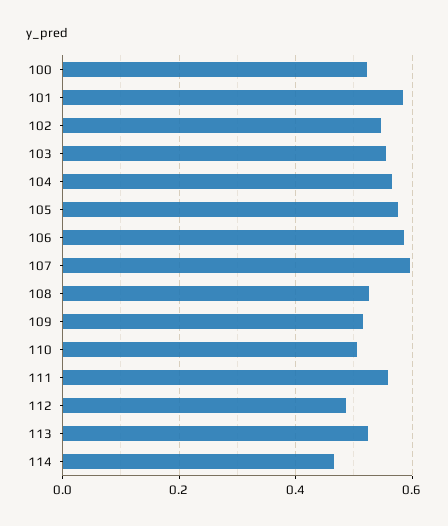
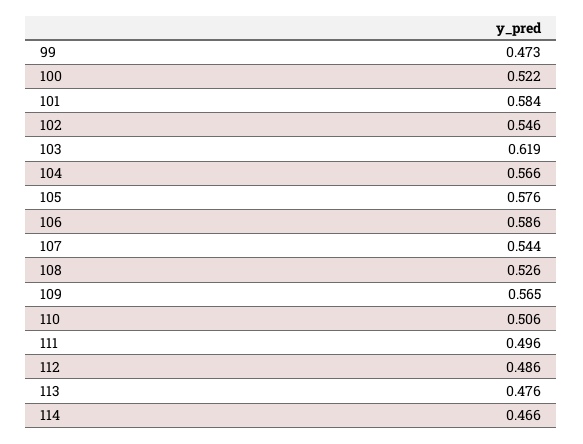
103: 0.56 -> 0.619
107: 0.6 -> 0.544
109: 0.52 -> 0.565
111: 0.56 -> 0.496
113: 0.52 -> 0.476
99: none -> 0.473

